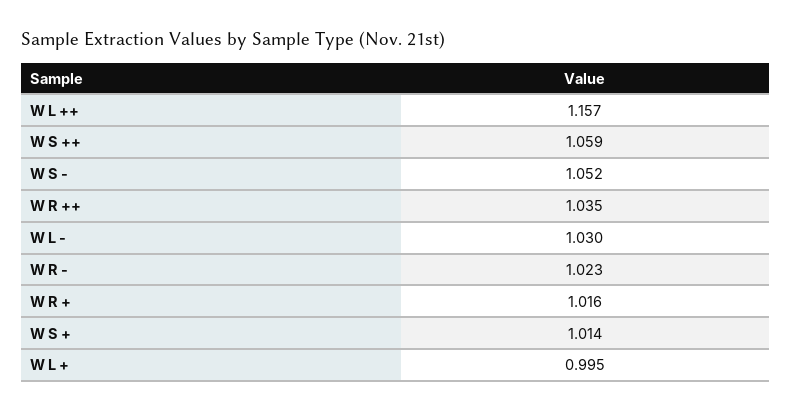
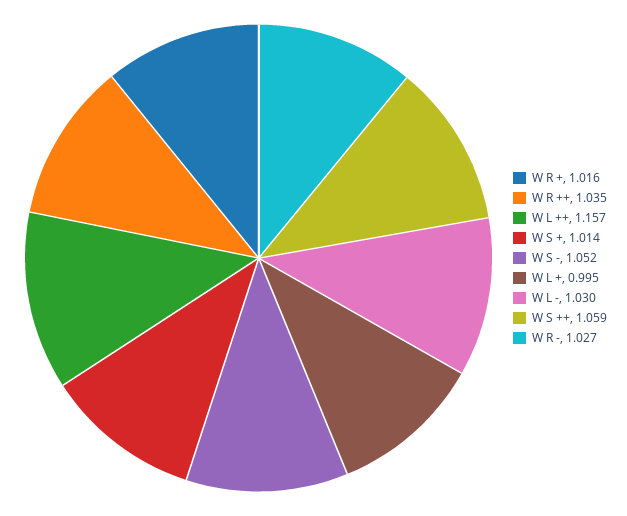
W R -: 1.023 -> 1.027

